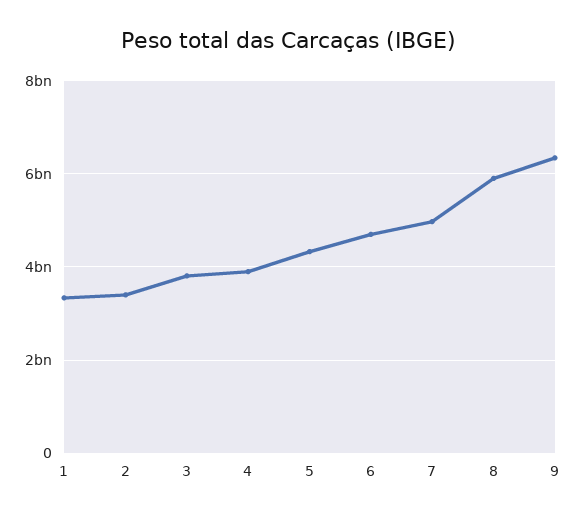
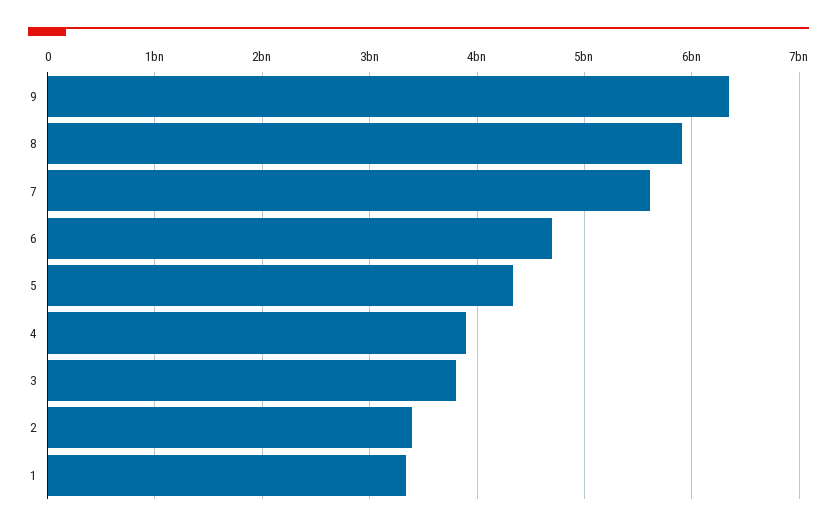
7: 5000000000 -> 5600000000

